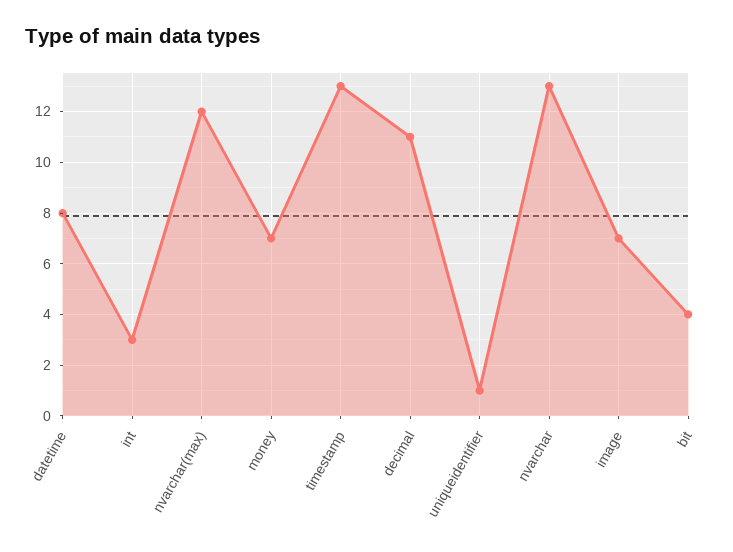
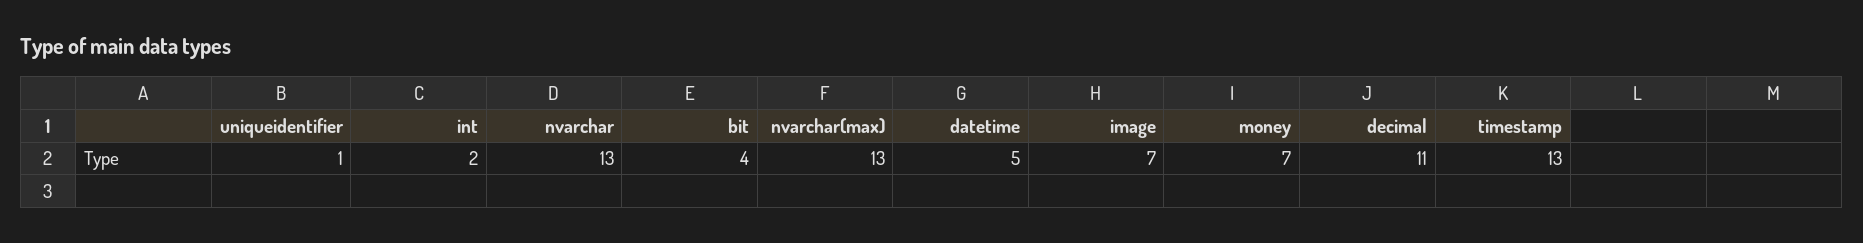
datetime: 8 -> 5
int: 3 -> 2
nvarchar(max): 12 -> 13

